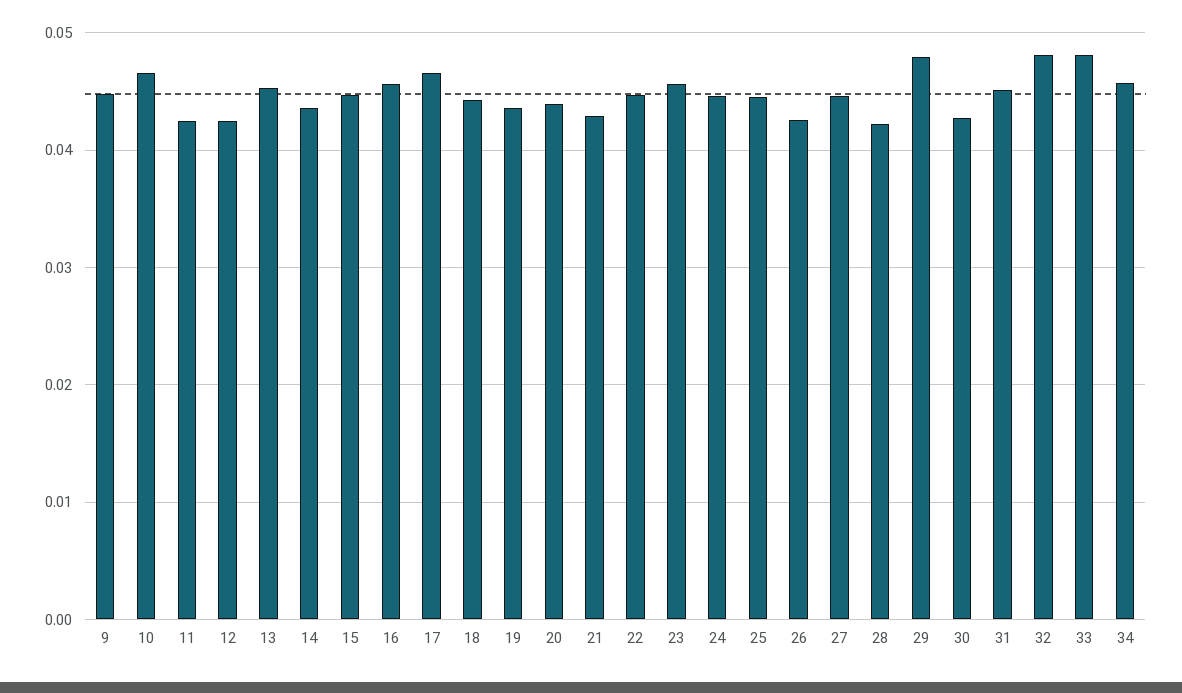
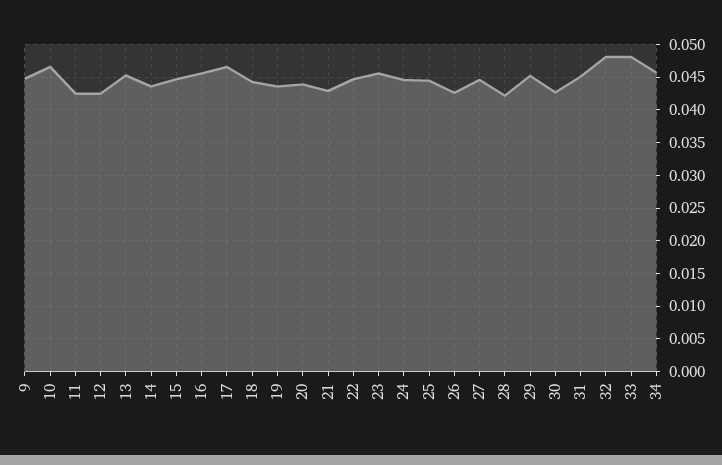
29: 0.048 -> 0.045

